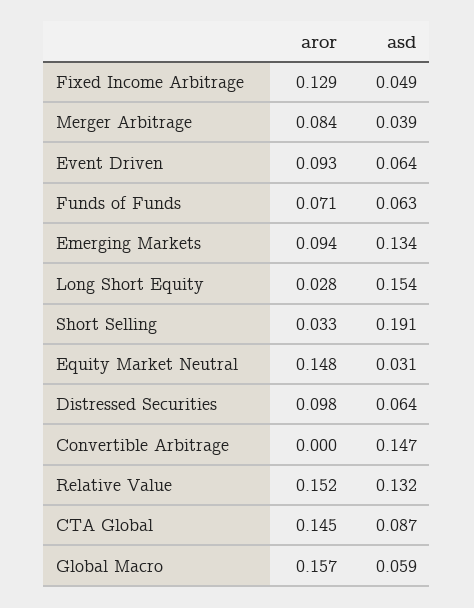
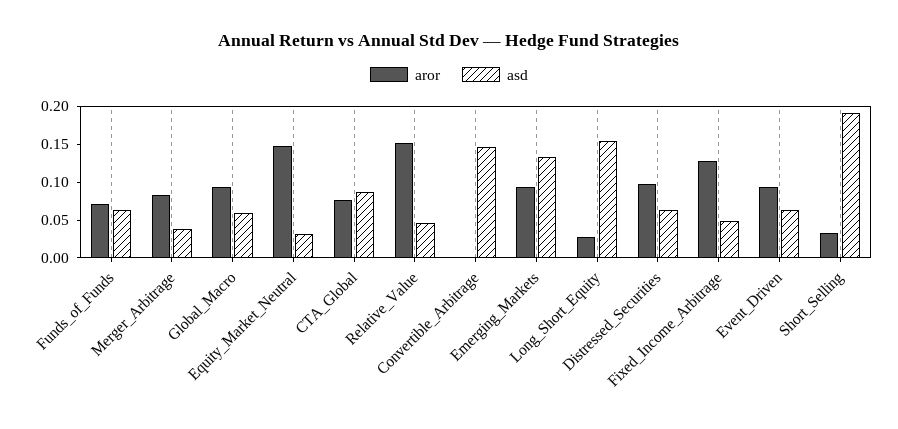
asd, Relative Value: 0.132 -> 0.05
aror, CTA Global: 0.145 -> 0.075
aror, Global Macro: 0.157 -> 0.1

